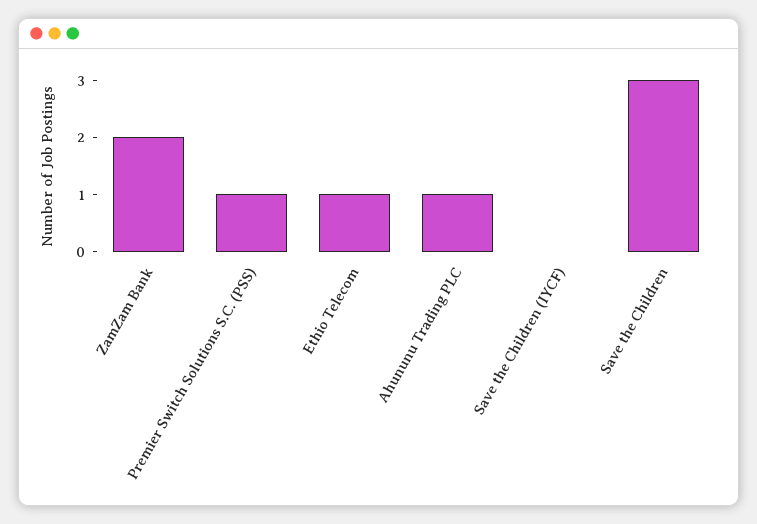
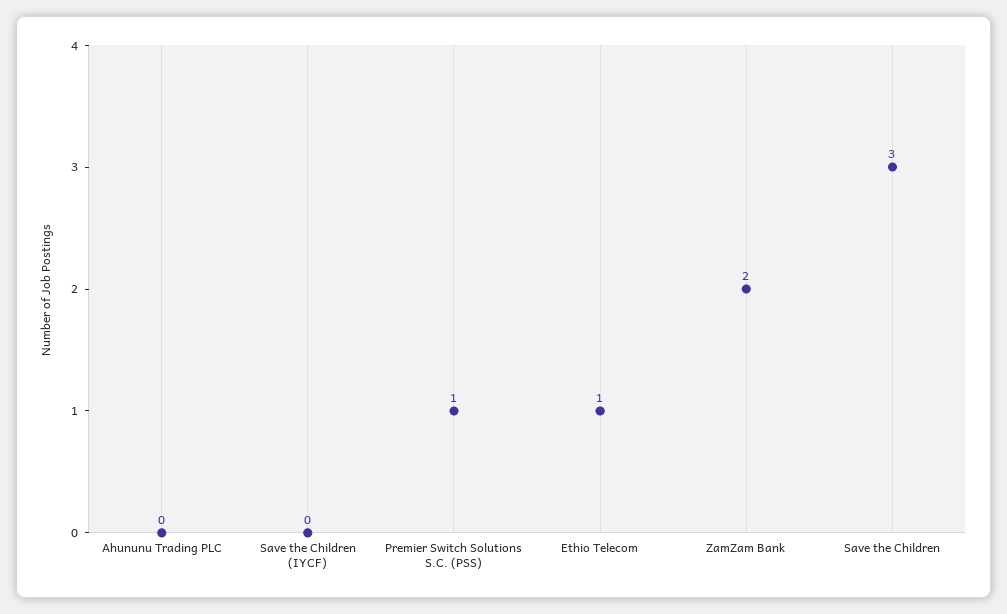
Ahununu Trading PLC: 1 -> 0

